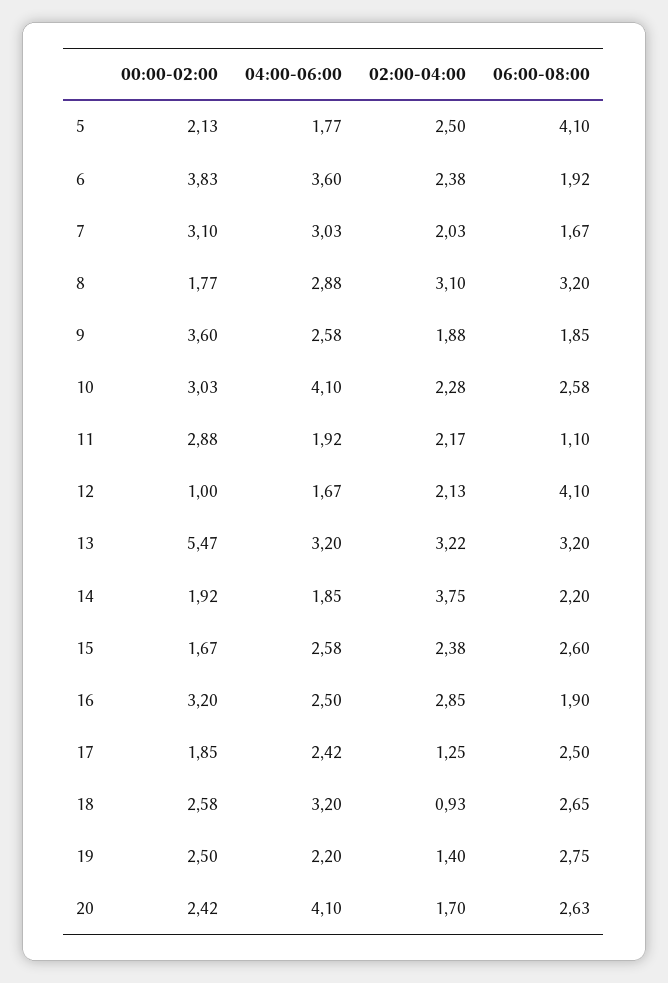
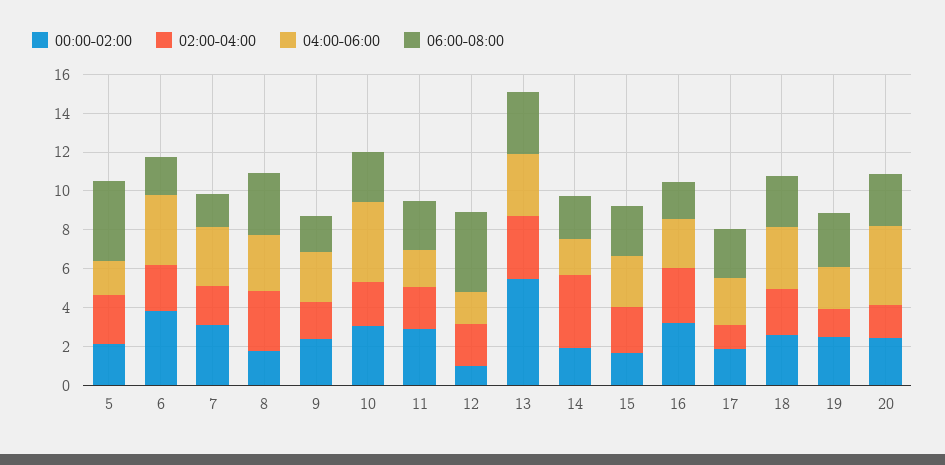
00:00-02:00, 9: 3.6 -> 2.5
06:00-08:00, 11: 1.1 -> 2.5
02:00-04:00, 18: 0.93 -> 2.5

